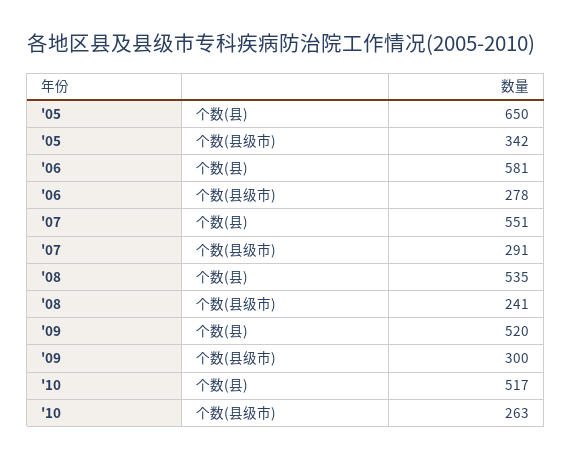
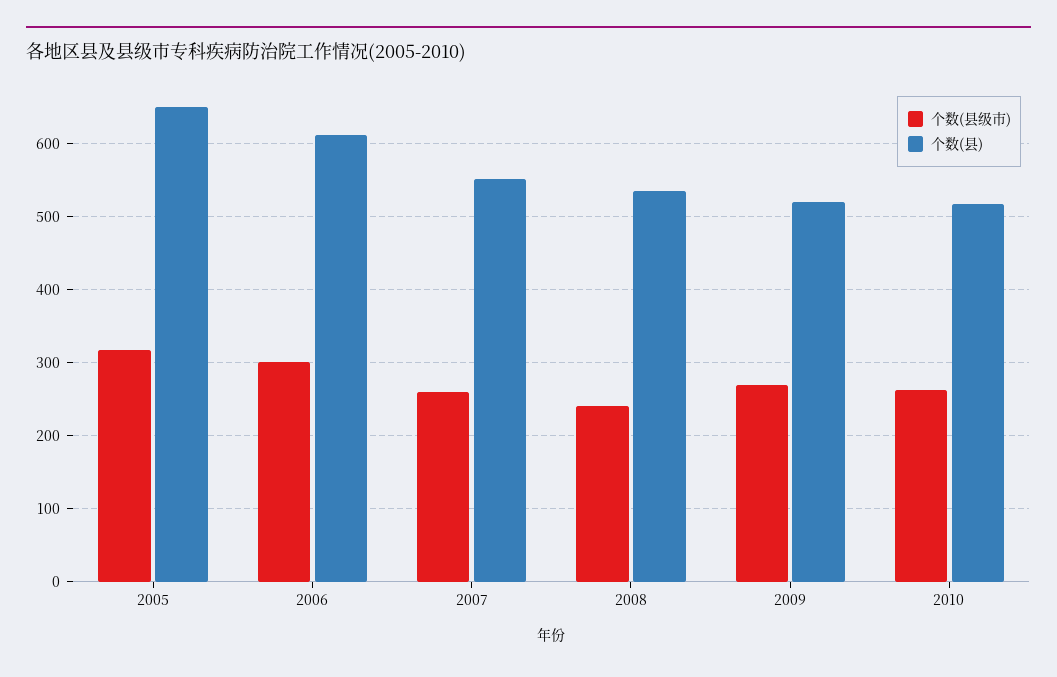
个数(县级市), '05: 342 -> 320
个数(县), '06: 581 -> 610
个数(县级市), '06: 278 -> 300
个数(县级市), '07: 291 -> 260
个数(县级市), '09: 300 -> 270

